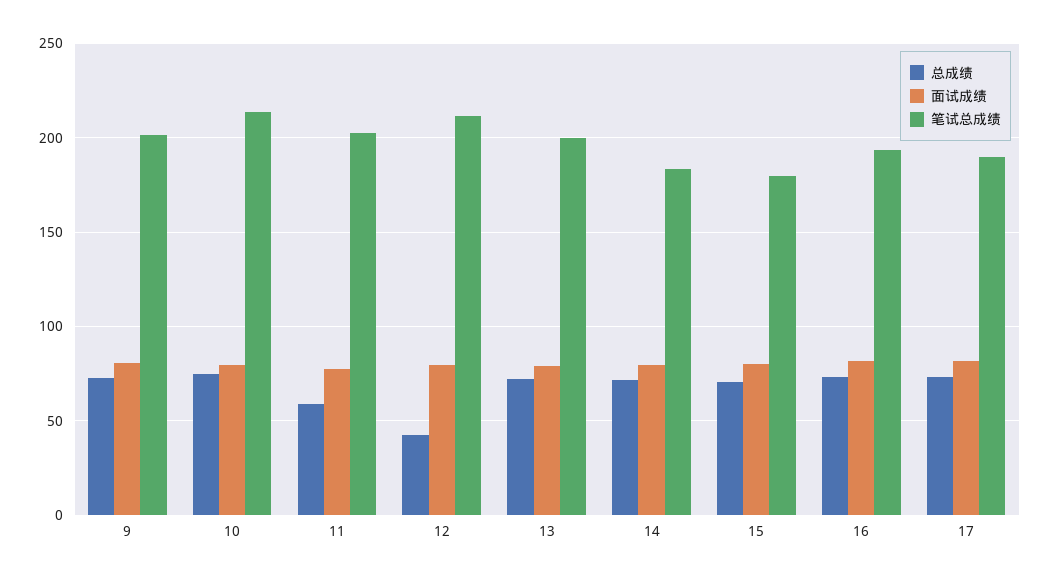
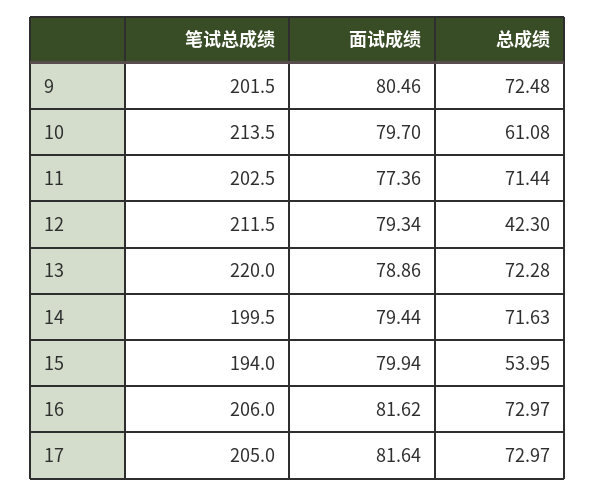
总成绩, 10: 75 -> 61.08
总成绩, 11: 60 -> 71.44
笔试总成绩, 13: 200 -> 220
笔试总成绩, 14: 185 -> 199.5
总成绩, 15: 70 -> 53.95
笔试总成绩, 15: 180 -> 194
笔试总成绩, 16: 195 -> 206
笔试总成绩, 17: 190 -> 205

